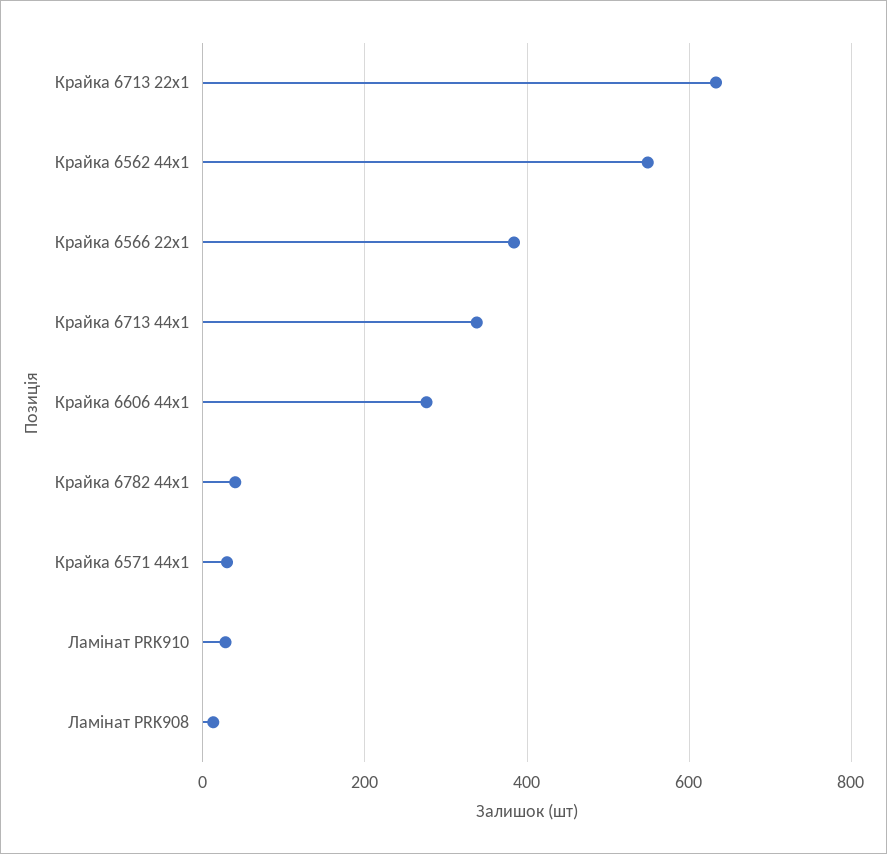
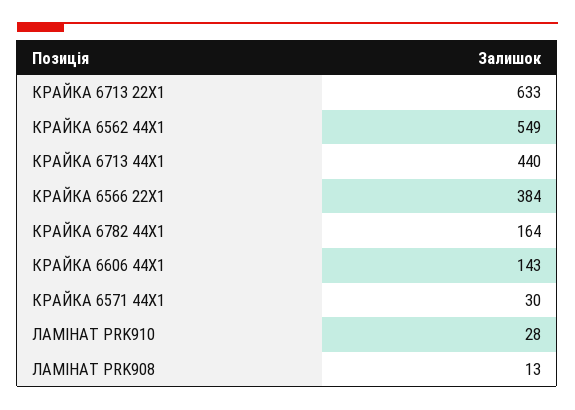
Крайка 6713 44x1: 340 -> 440
Крайка 6606 44x1: 280 -> 143
Крайка 6782 44x1: 40 -> 164

